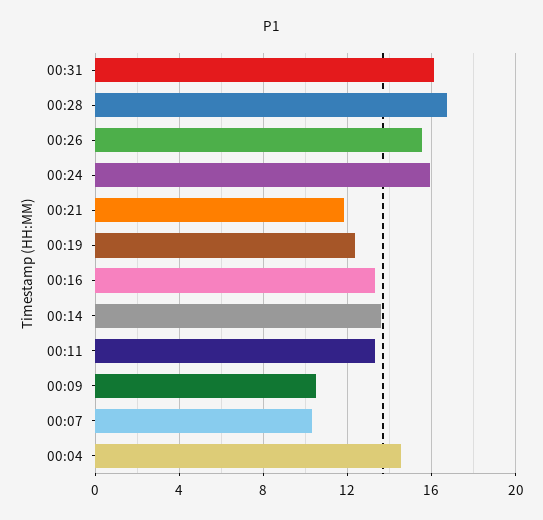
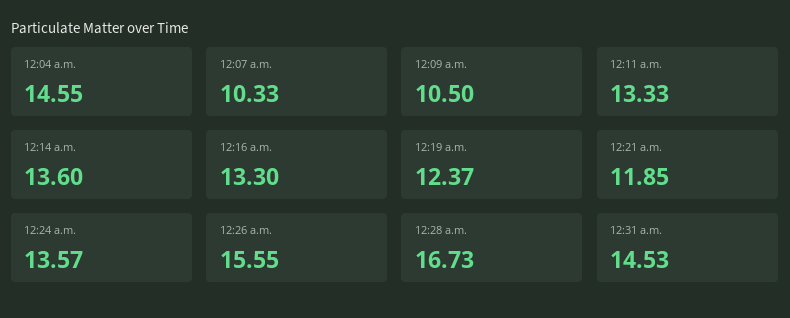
00:31: 16 -> 14.53
00:24: 16 -> 13.57

